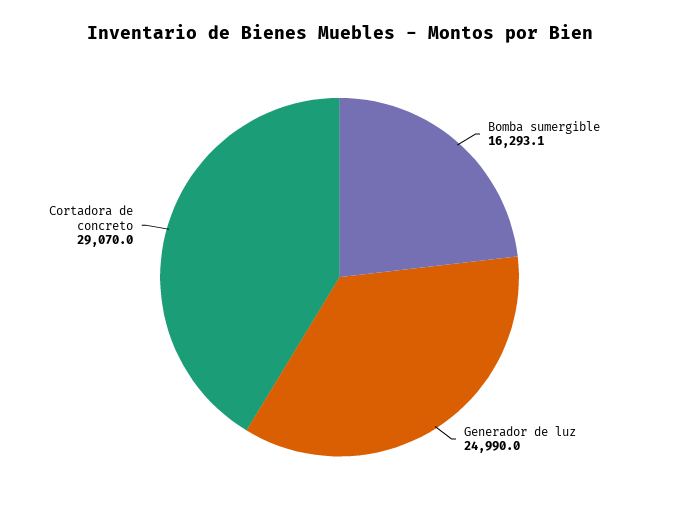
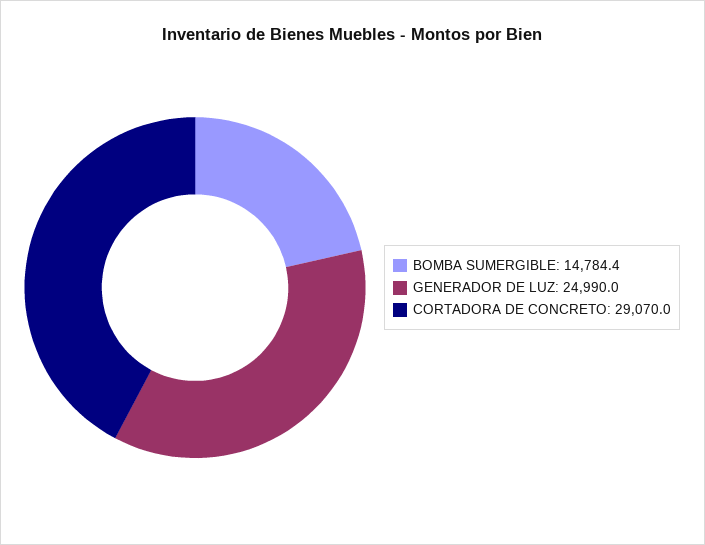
Bomba sumergible: 16293.1 -> 14784.4

